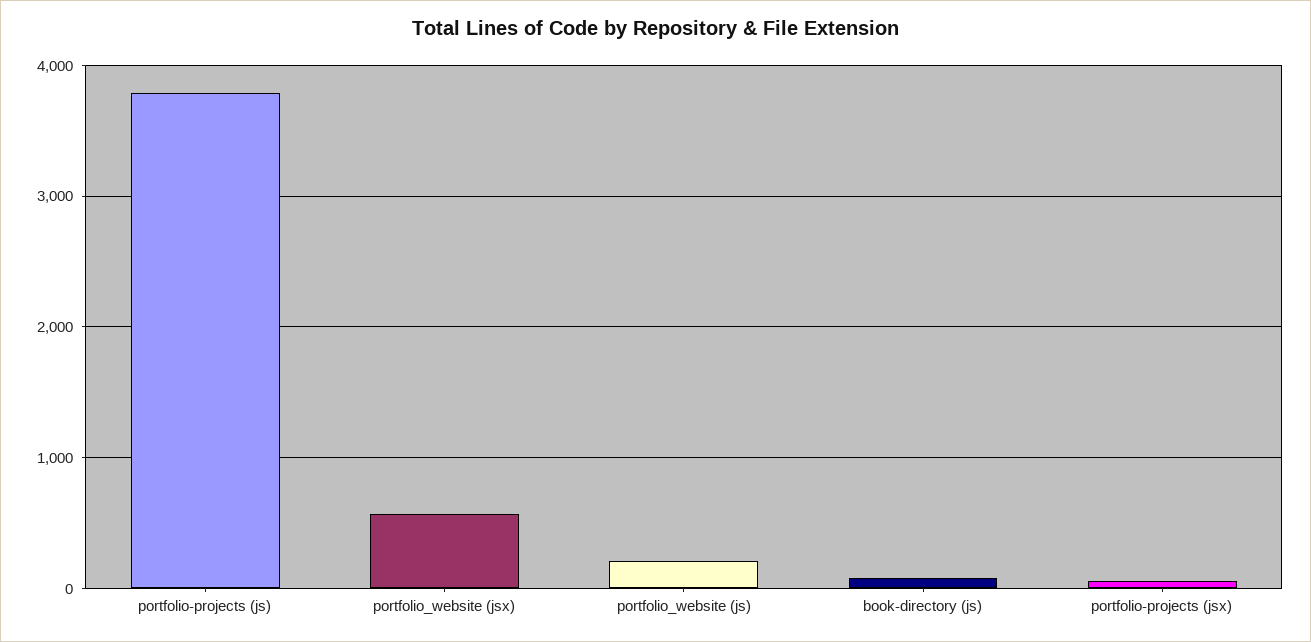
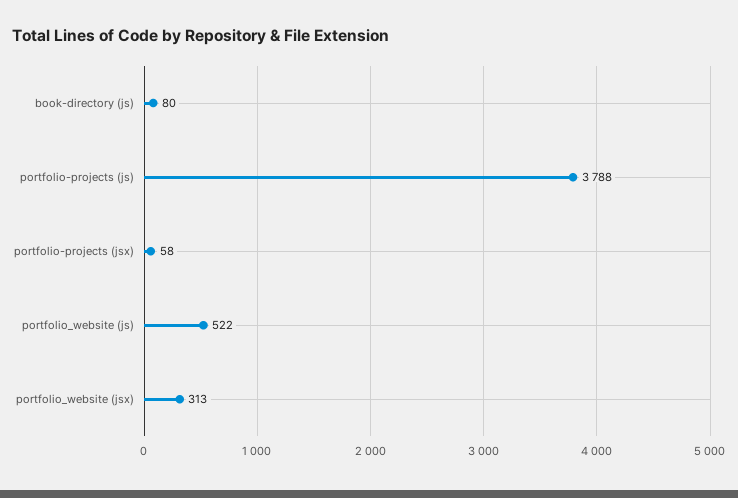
portfolio_website (jsx): 600 -> 313
portfolio_website (js): 200 -> 522

